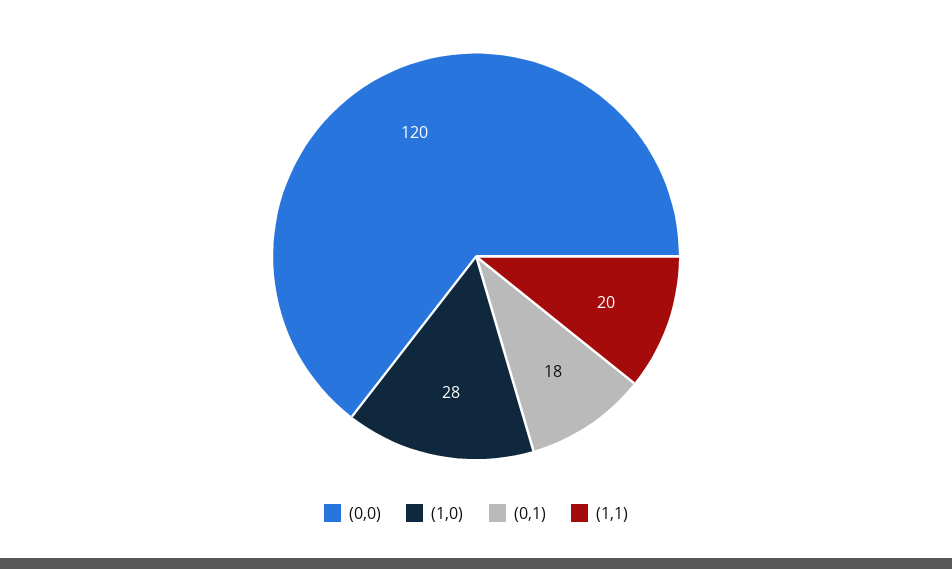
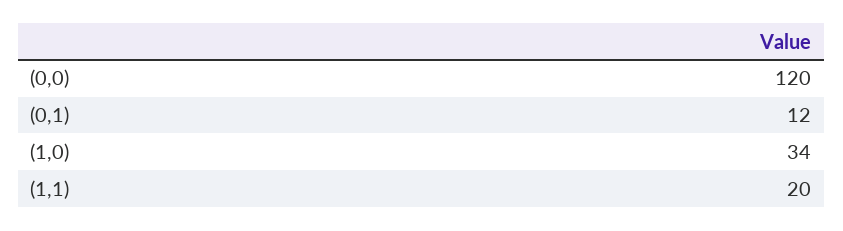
(1,0): 28 -> 34
(0,1): 18 -> 12

